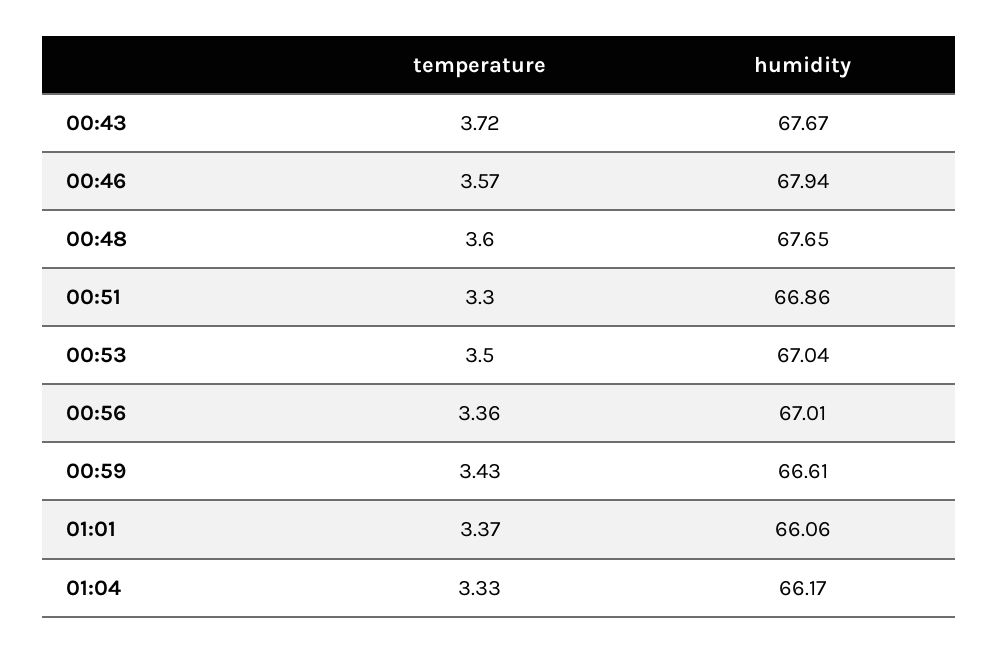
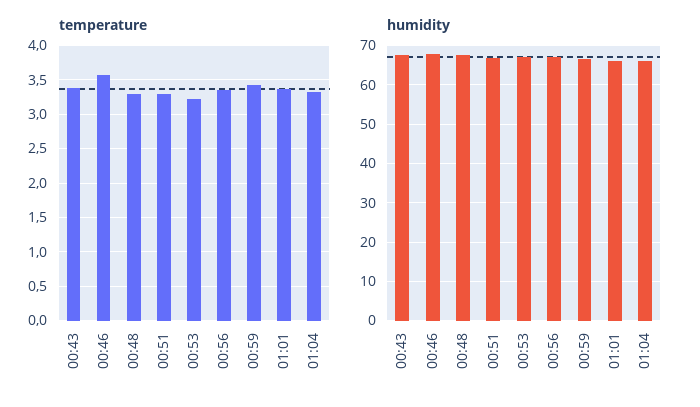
temperature, 00:43: 3.72 -> 3.4
temperature, 00:48: 3.6 -> 3.3
temperature, 00:53: 3.5 -> 3.2

